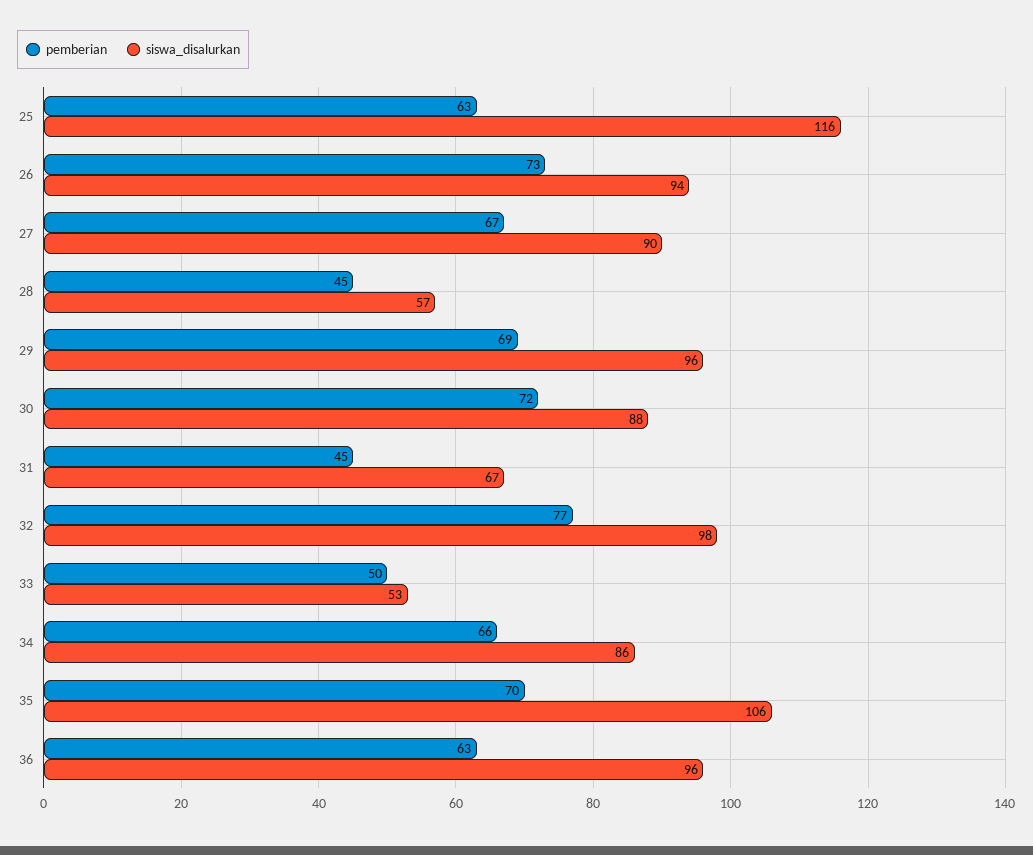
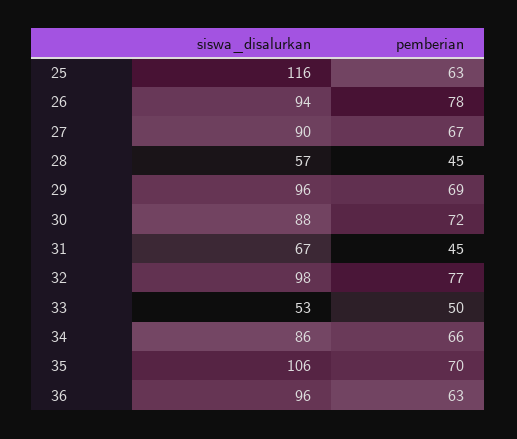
pemberian, 26: 73 -> 78

